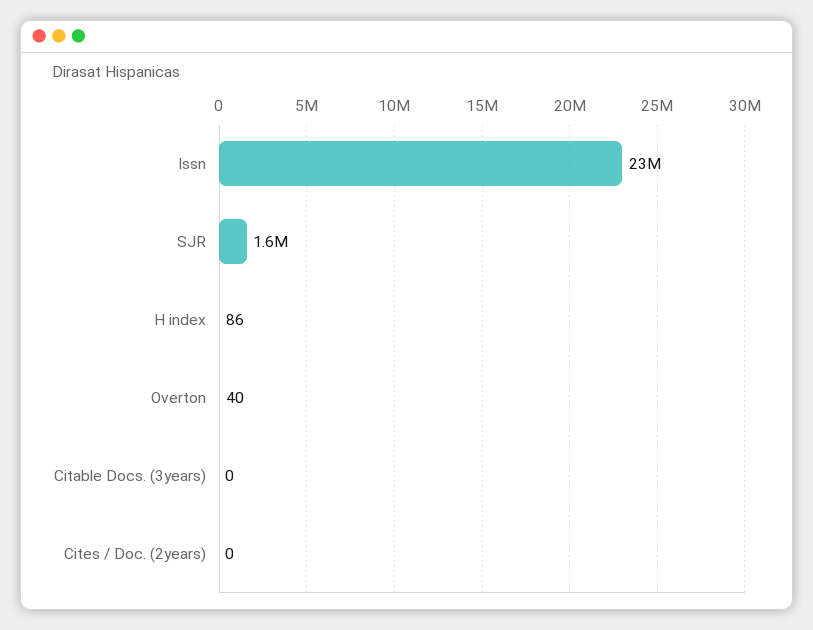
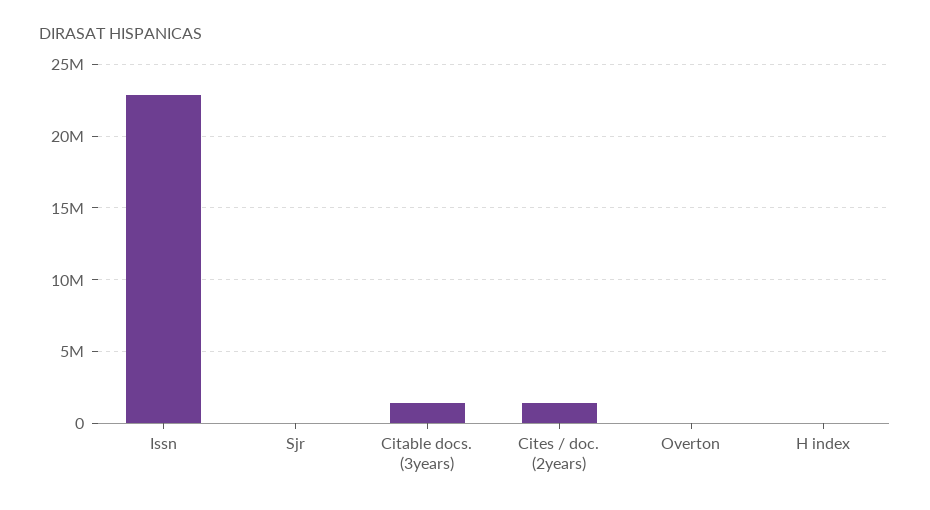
SJR: 1600000 -> 0
Citable Docs. (3years): 0 -> 1500000
Cites / Doc. (2years): 0 -> 1500000

